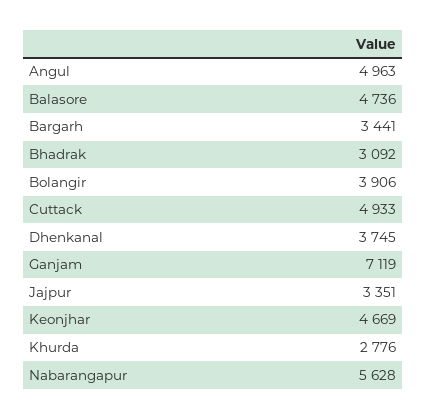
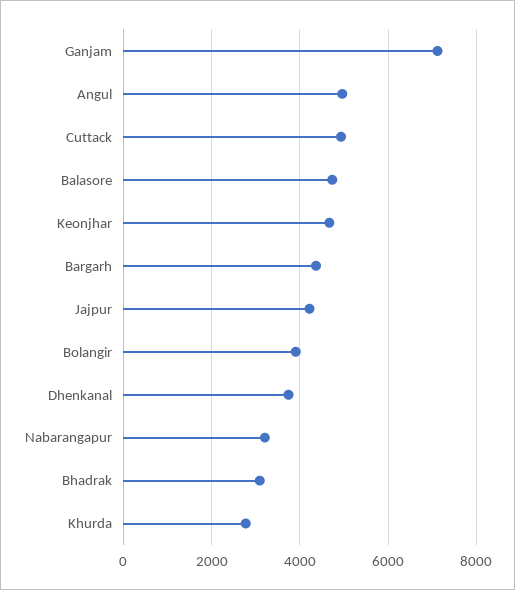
Bargarh: 3441 -> 4400
Jajpur: 3351 -> 4200
Nabarangapur: 5628 -> 3200

